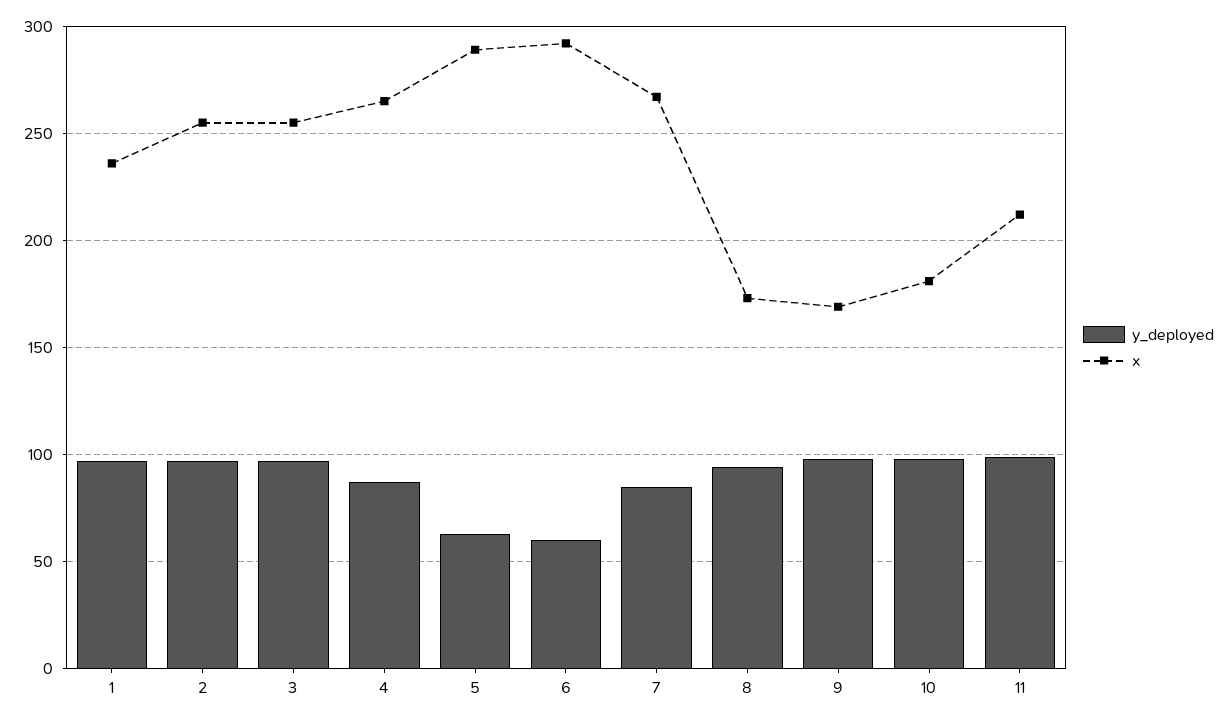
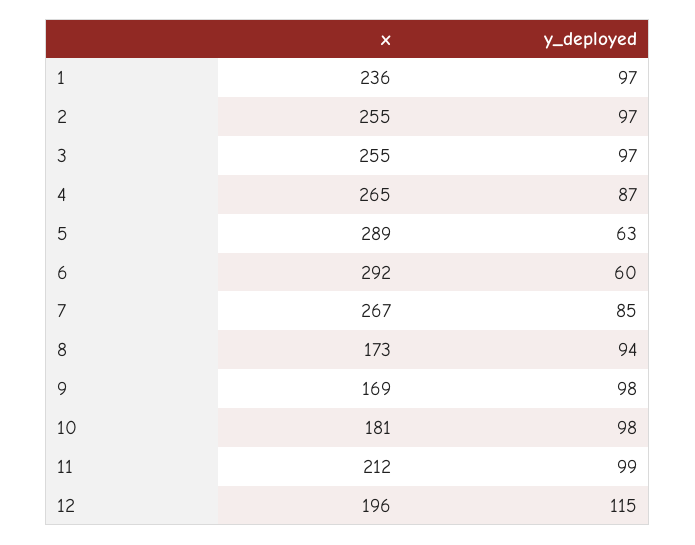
x, 12: none -> 196
y_deployed, 12: none -> 115

